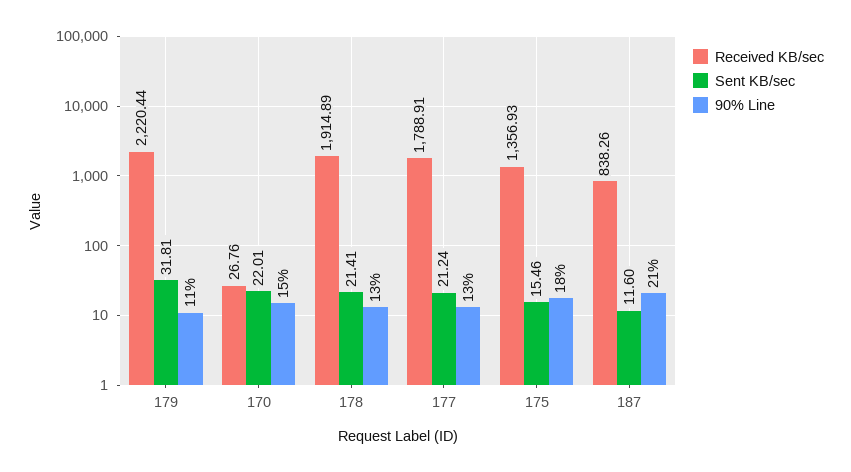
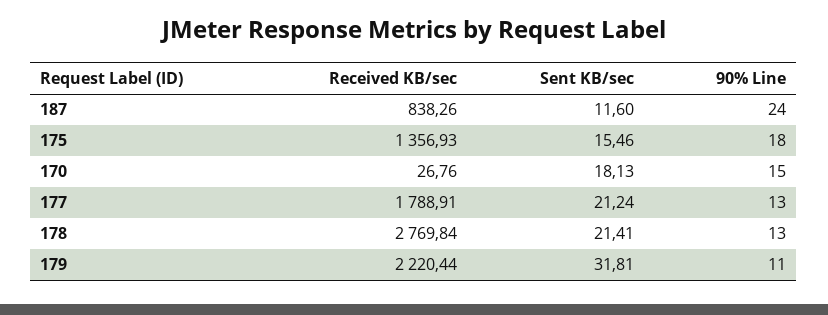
Sent KB/sec, 170: 22.01 -> 18.13
Received KB/sec, 178: 1914.89 -> 2769.84
90% Line, 187: 21 -> 24

